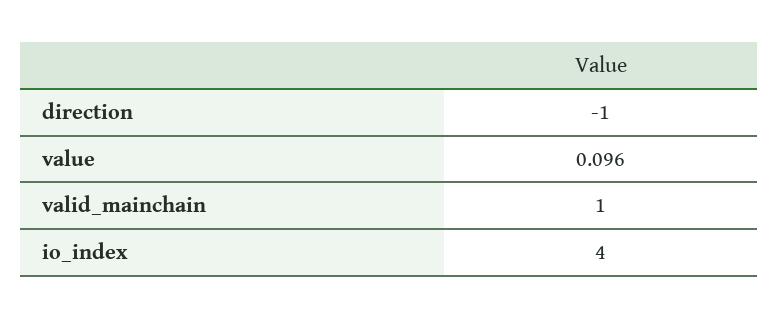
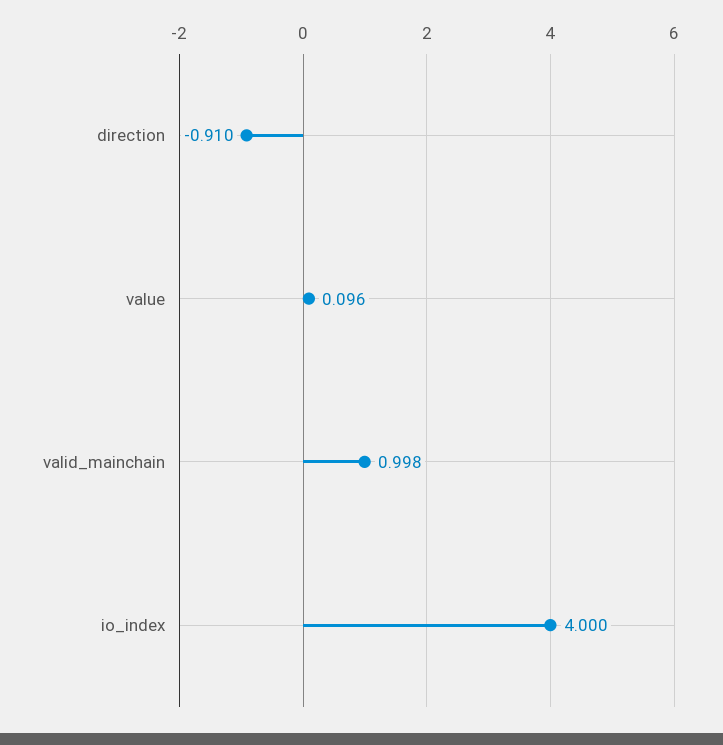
direction: -1 -> -0.91
valid_mainchain: 1 -> 0.998

